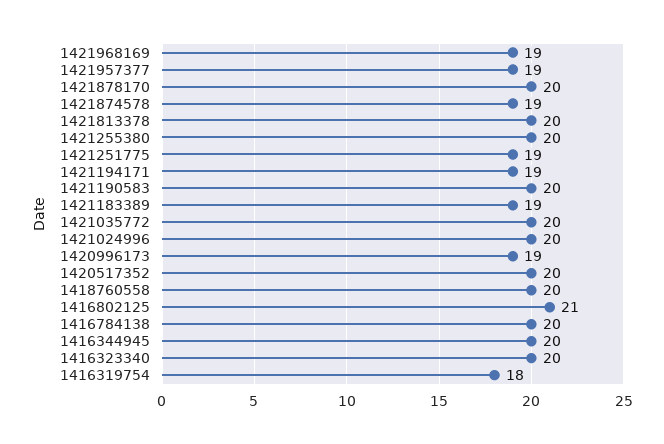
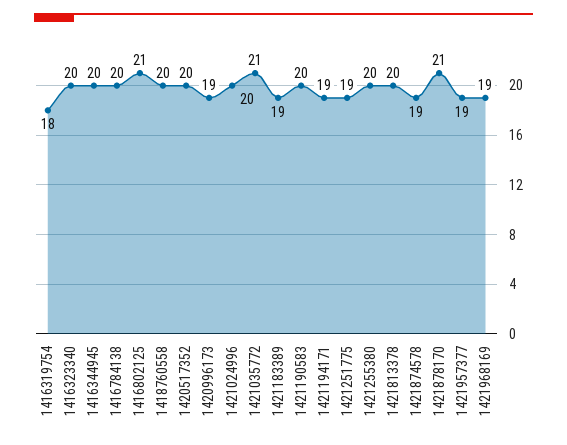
1421878170: 20 -> 21
1421035772: 20 -> 21

